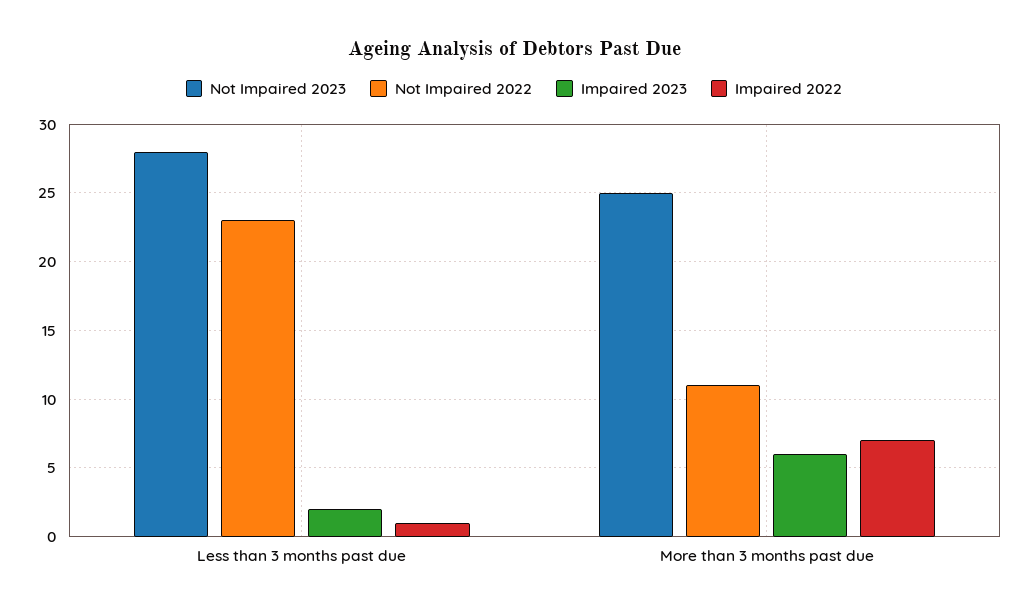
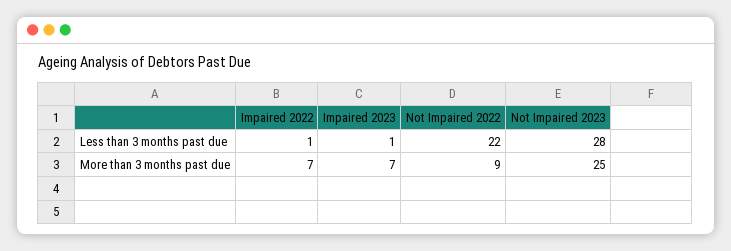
Not Impaired 2022, Less than 3 months past due: 23 -> 22
Impaired 2023, Less than 3 months past due: 2 -> 1
Not Impaired 2022, More than 3 months past due: 11 -> 9
Impaired 2023, More than 3 months past due: 6 -> 7

